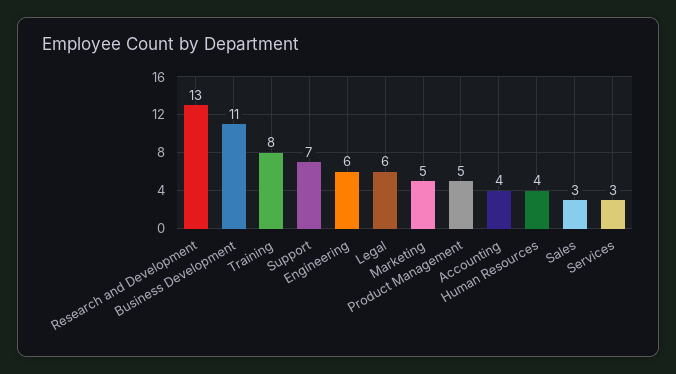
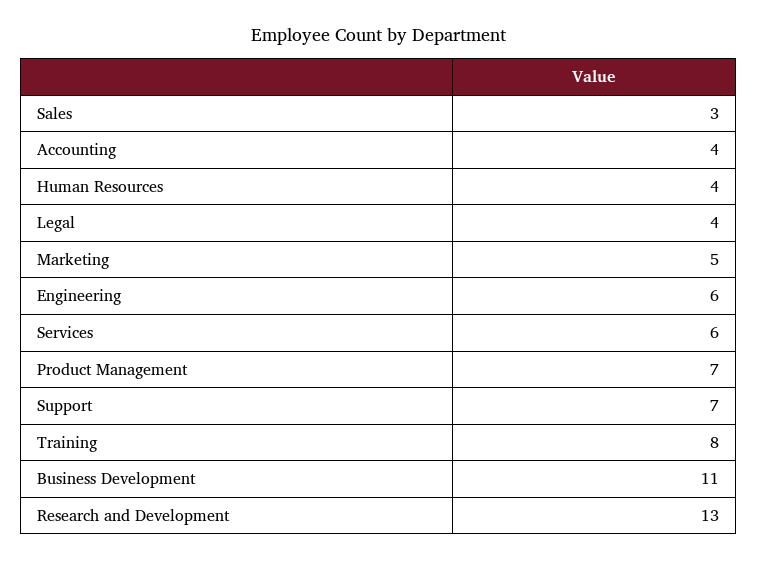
Legal: 6 -> 4
Product Management: 5 -> 7
Services: 3 -> 6

